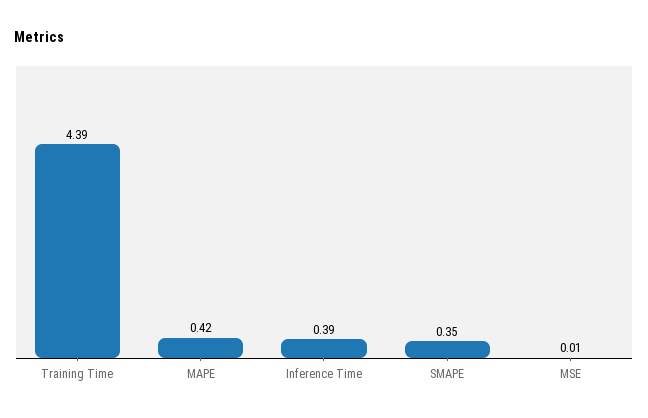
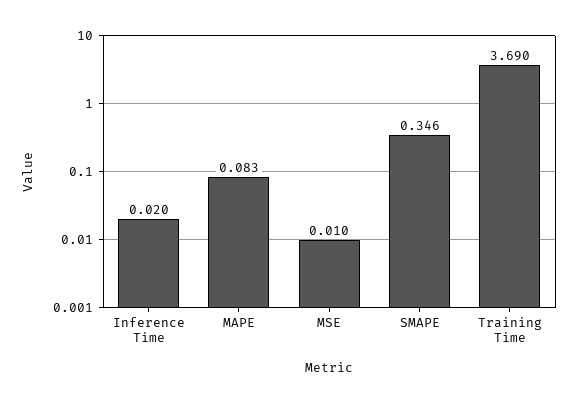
Training Time: 4.39 -> 3.69
MAPE: 0.42 -> 0.083
Inference Time: 0.39 -> 0.02

